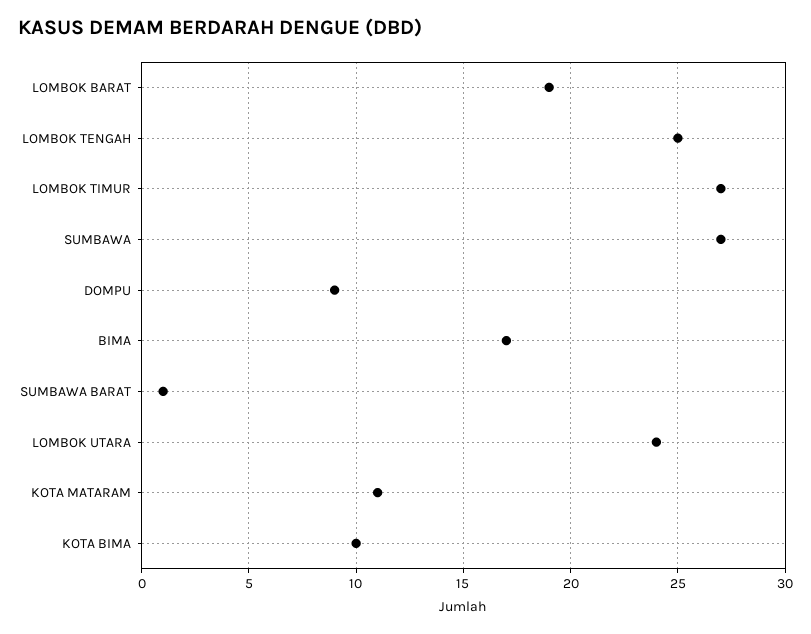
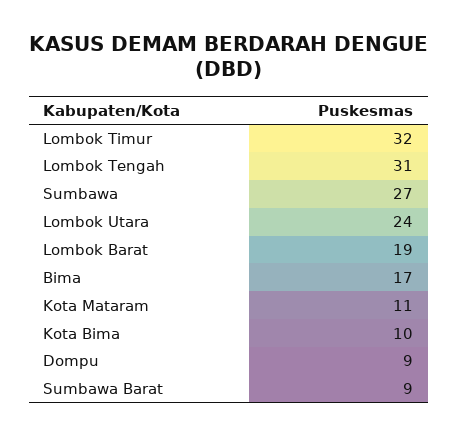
LOMBOK TENGAH: 25 -> 31
LOMBOK TIMUR: 27 -> 32
SUMBAWA BARAT: 1 -> 9

